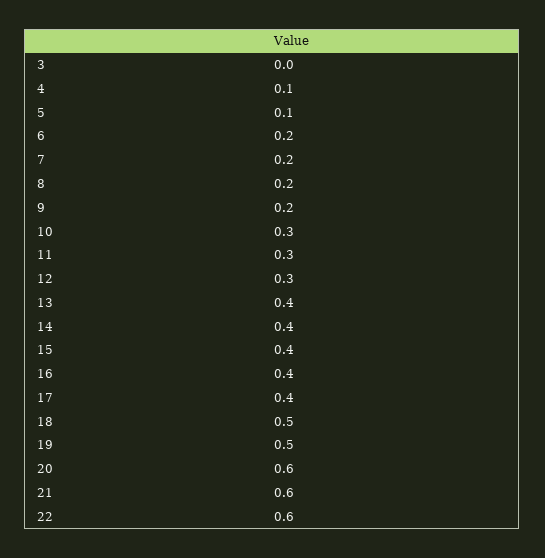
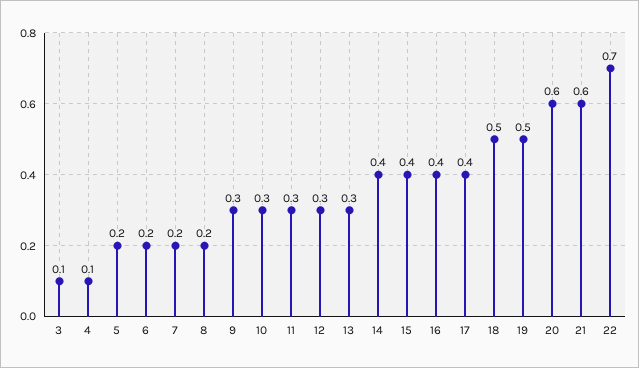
3: 0 -> 0.1
5: 0.1 -> 0.2
9: 0.2 -> 0.3
13: 0.4 -> 0.3
22: 0.6 -> 0.7

